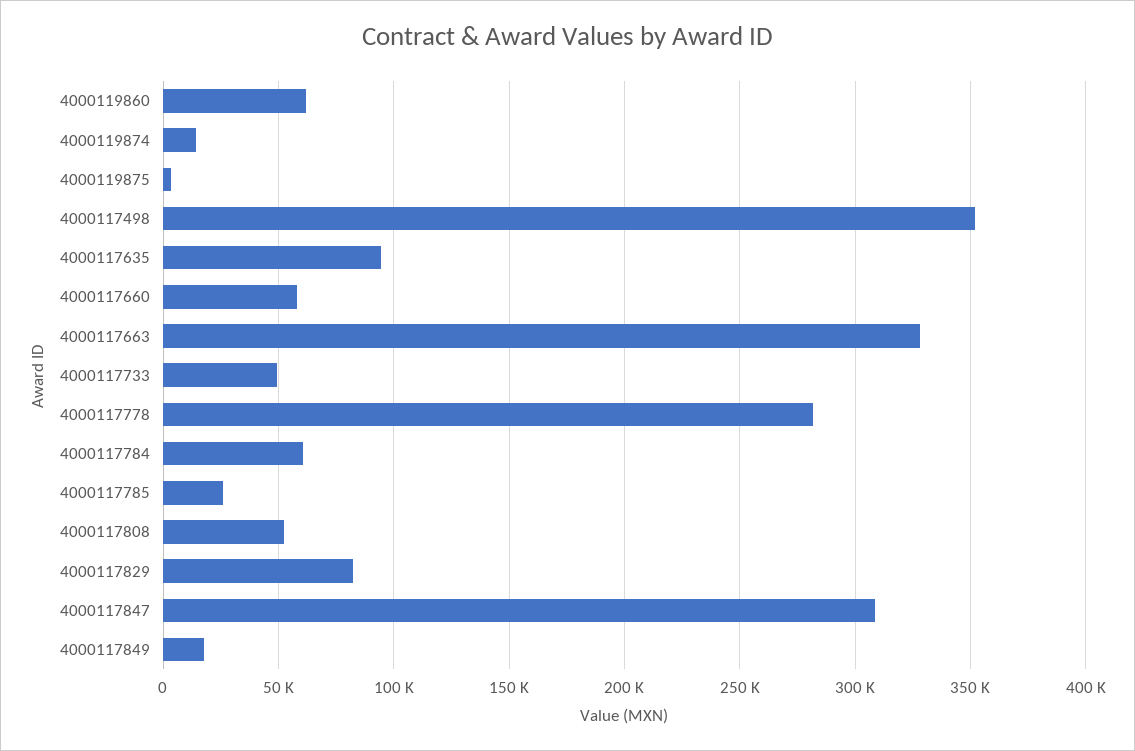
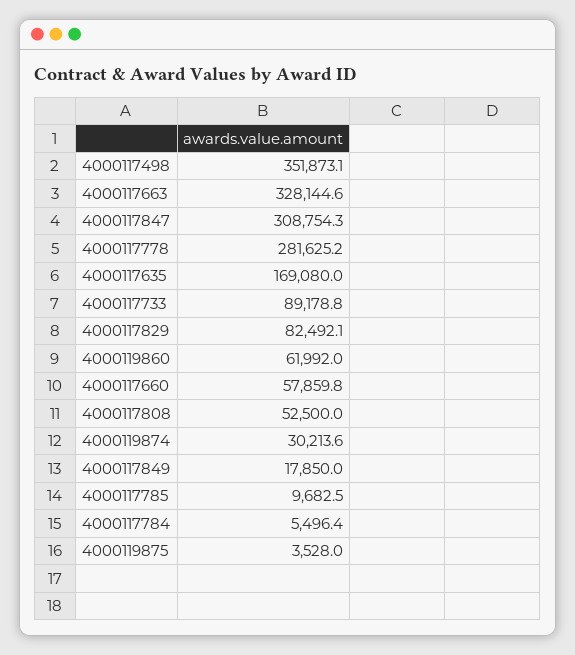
4000119874: 15000 -> 30213.6
4000117635: 95000 -> 169080
4000117733: 50000 -> 89178.8
4000117784: 60000 -> 5496.4
4000117785: 25000 -> 9682.5

